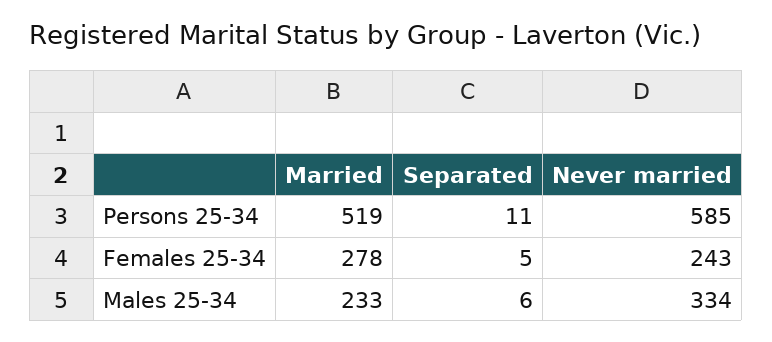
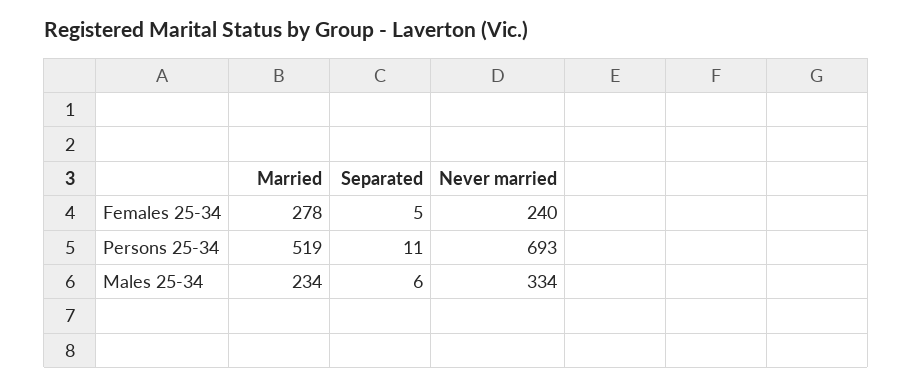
Never married, Persons 25-34: 585 -> 693
Never married, Females 25-34: 243 -> 240
Married, Males 25-34: 233 -> 234

